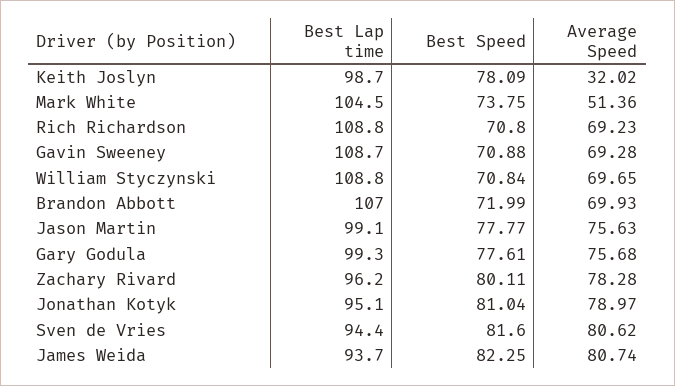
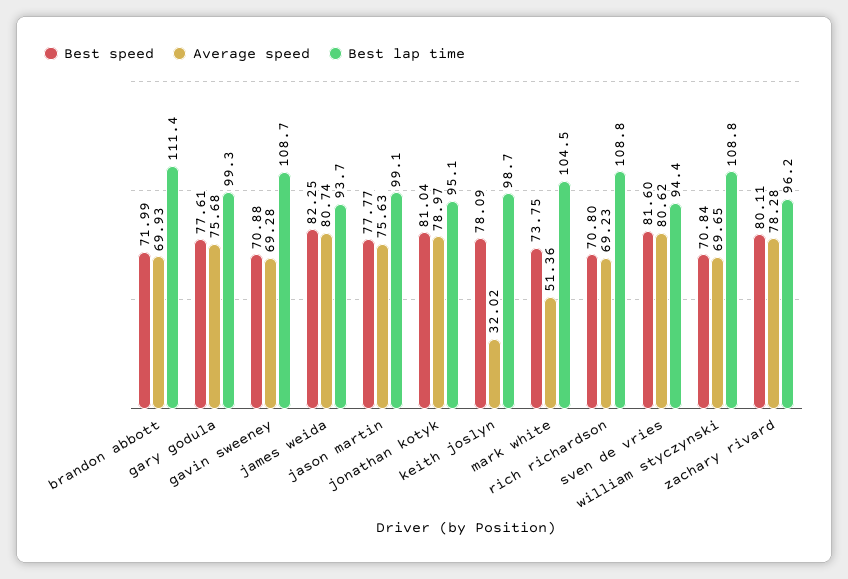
Best Lap time, Brandon Abbott: 107 -> 111.4

